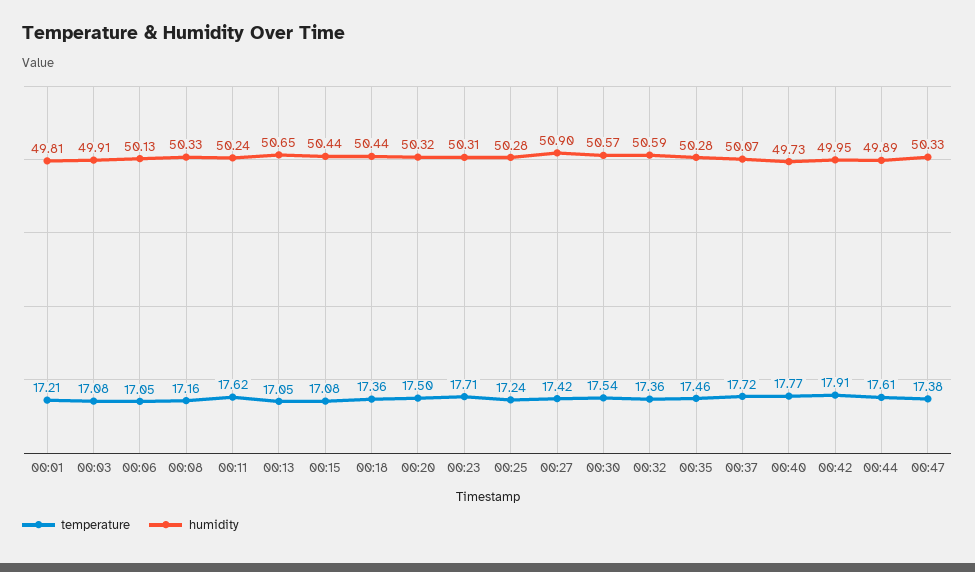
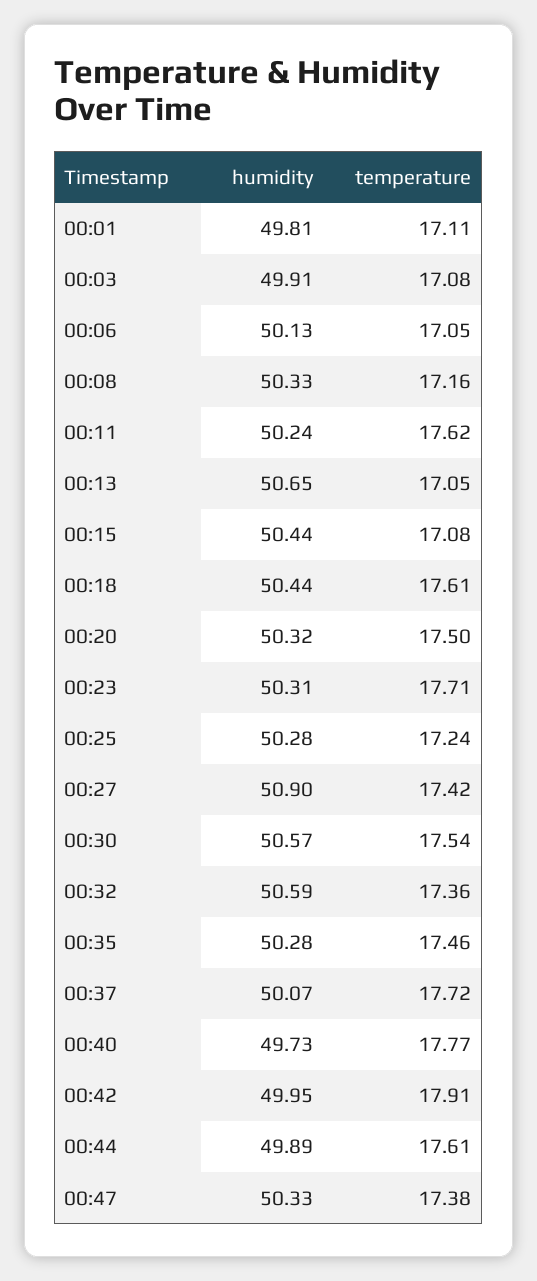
temperature, 00:01: 17.21 -> 17.11
temperature, 00:18: 17.36 -> 17.61

